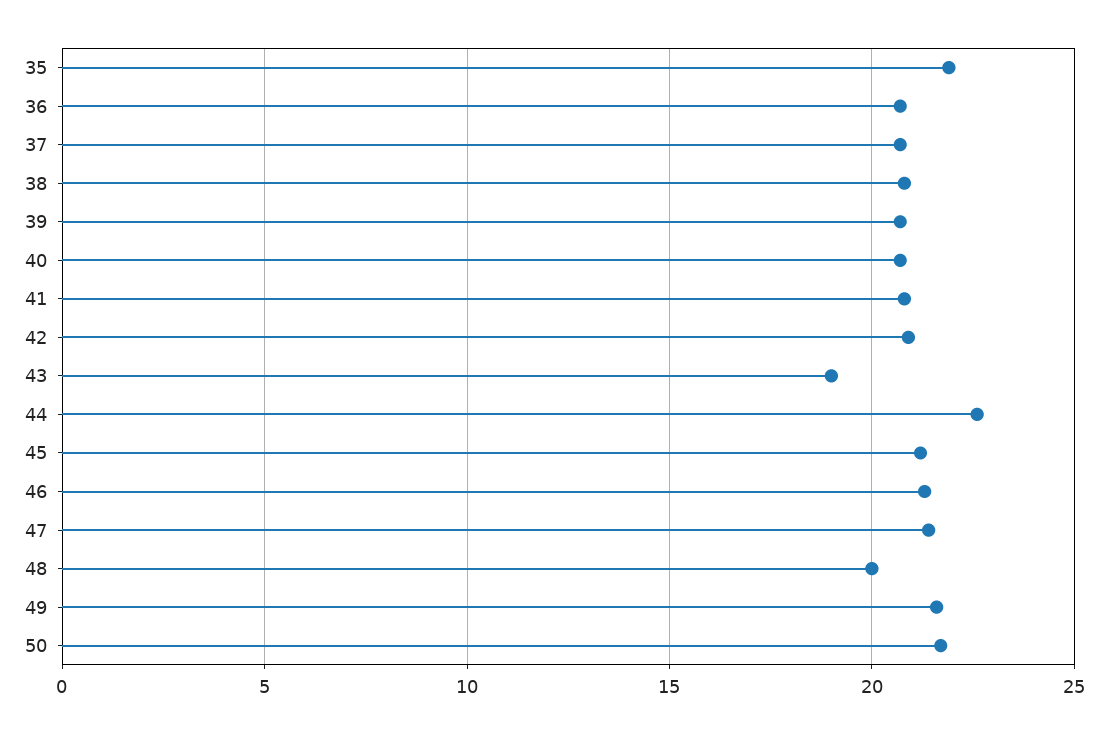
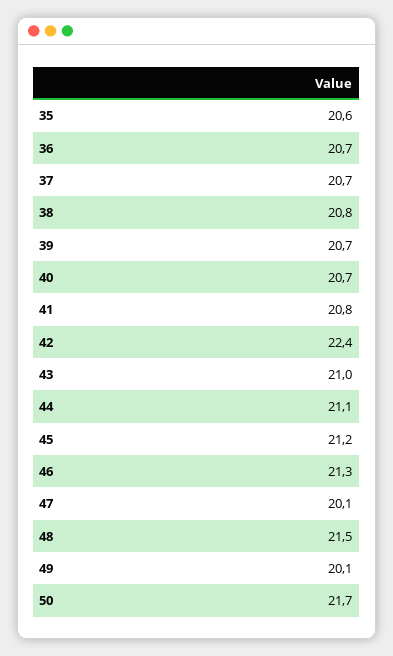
35: 22 -> 20.6
42: 21 -> 22.4
43: 19 -> 21
44: 22.5 -> 21.1
47: 21.5 -> 20.1
48: 20 -> 21.5
49: 21.5 -> 20.1

